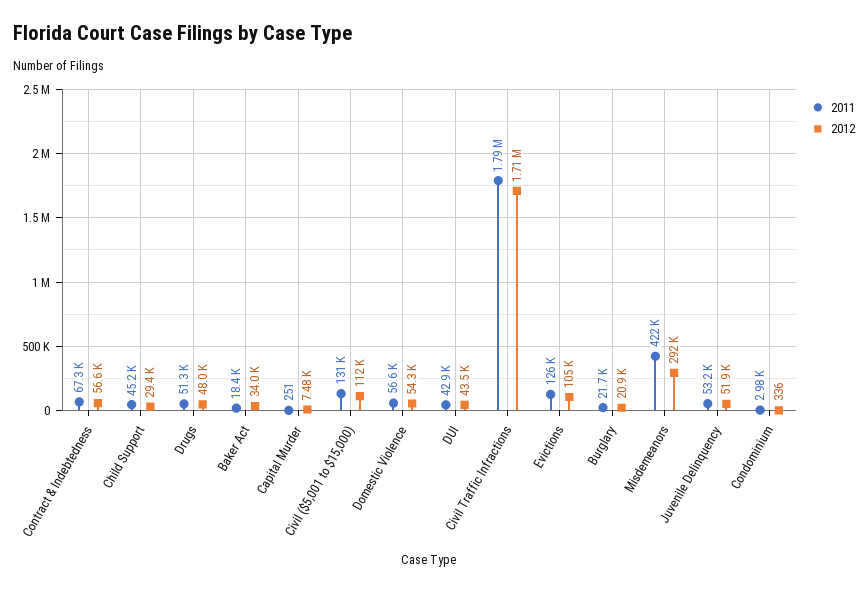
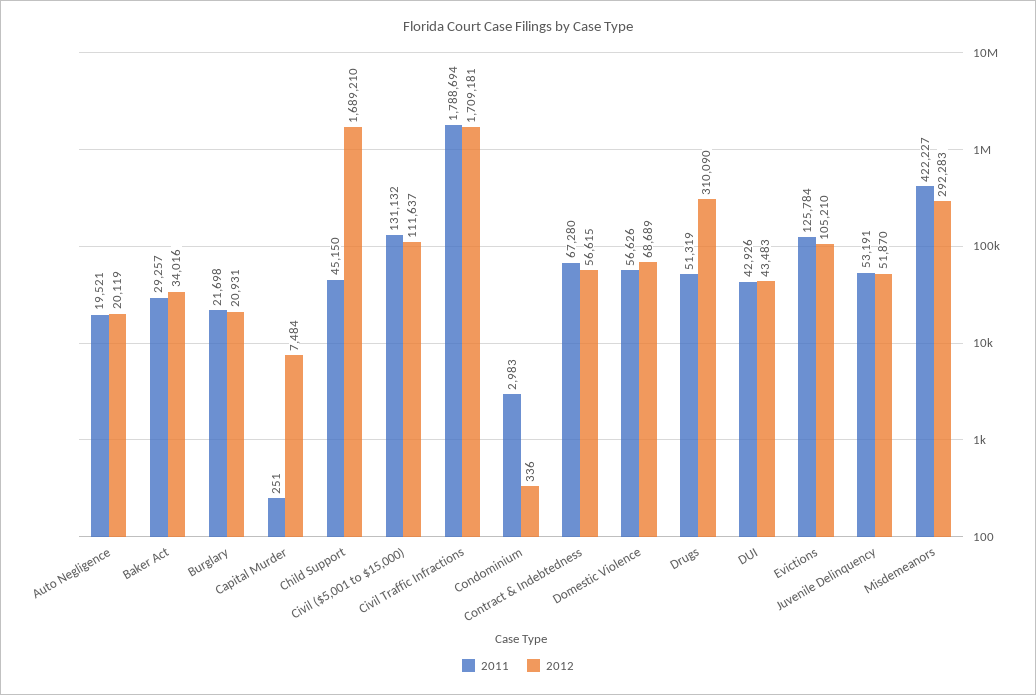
2012, Child Support: 29400 -> 1689210
2012, Drugs: 48000 -> 310090
2011, Baker Act: 18400 -> 29257
2012, Domestic Violence: 54300 -> 68689
2011, Auto Negligence: none -> 19521
2012, Auto Negligence: none -> 20119

